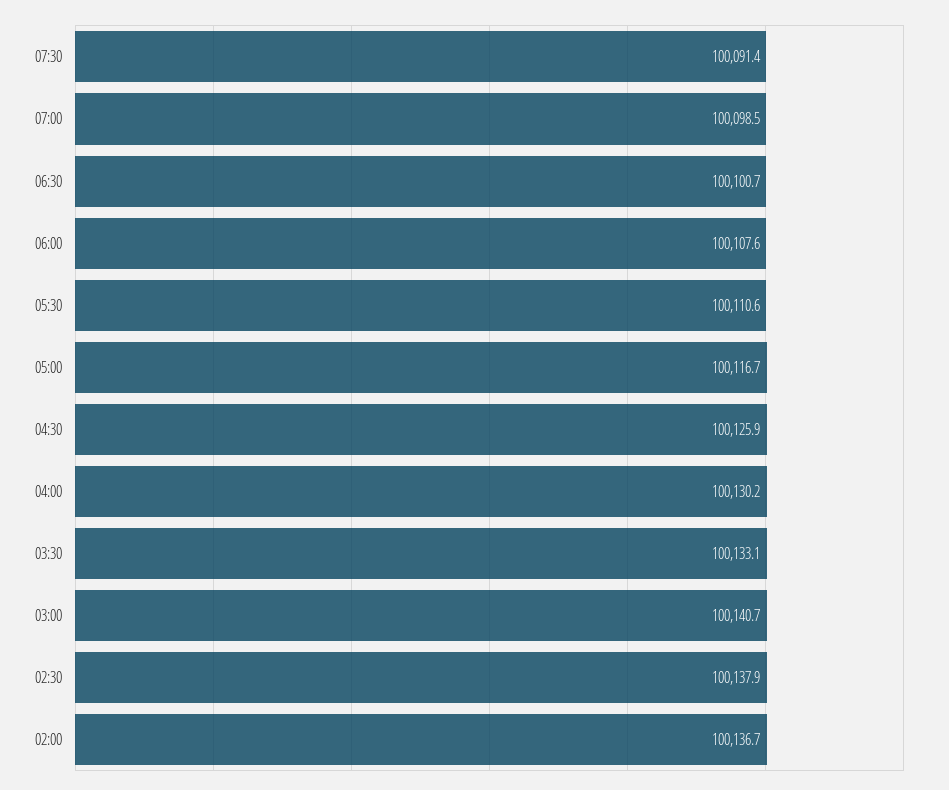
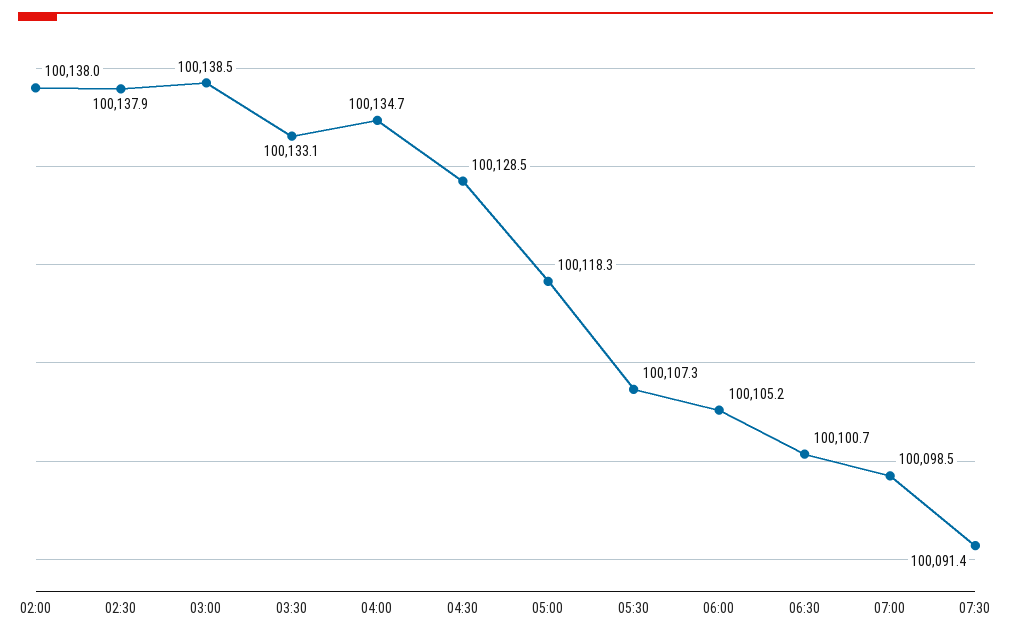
06:00: 100107.6 -> 100105.2
05:30: 100110.6 -> 100107.3
05:00: 100116.7 -> 100118.3
04:30: 100125.9 -> 100128.5
04:00: 100130.2 -> 100134.7
03:00: 100140.7 -> 100138.5
02:00: 100136.7 -> 100138

